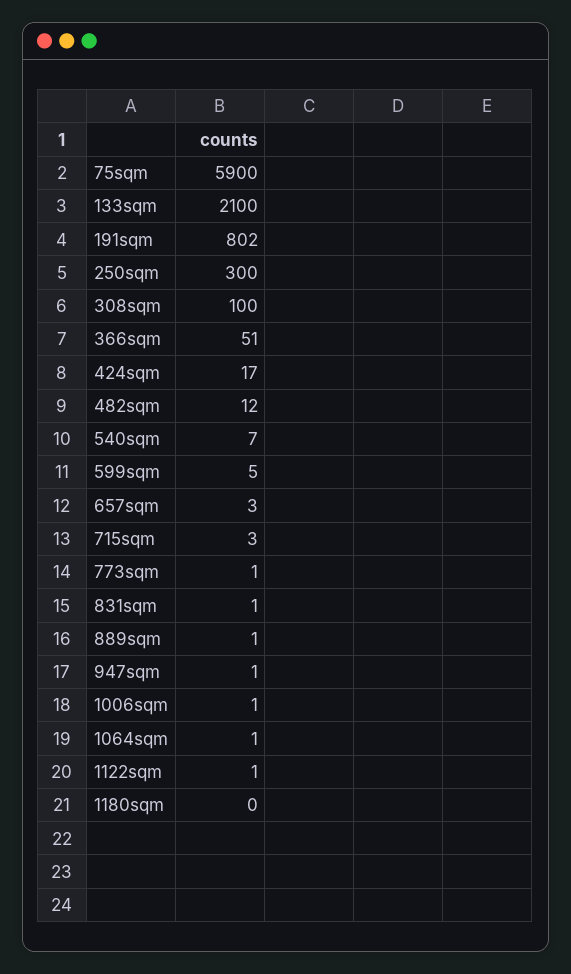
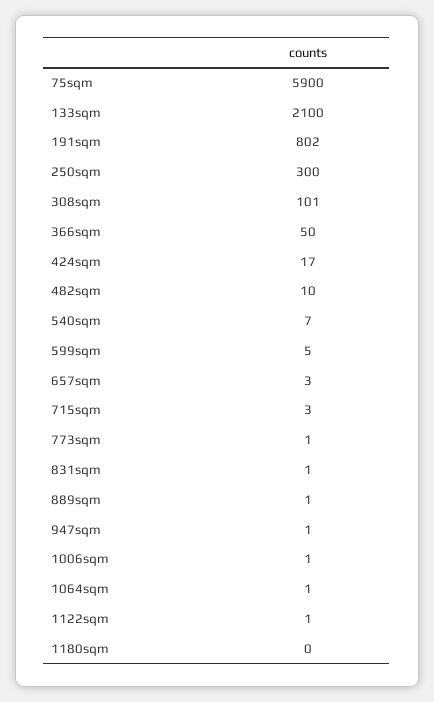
308sqm: 100 -> 101
366sqm: 51 -> 50
482sqm: 12 -> 10

